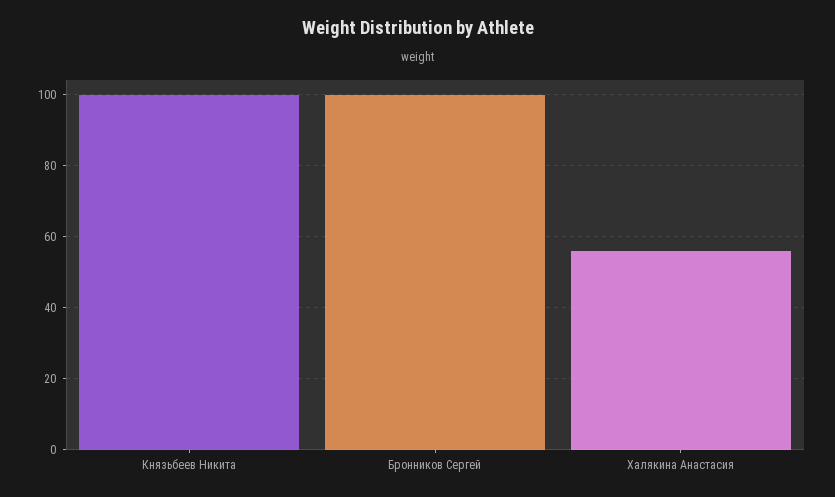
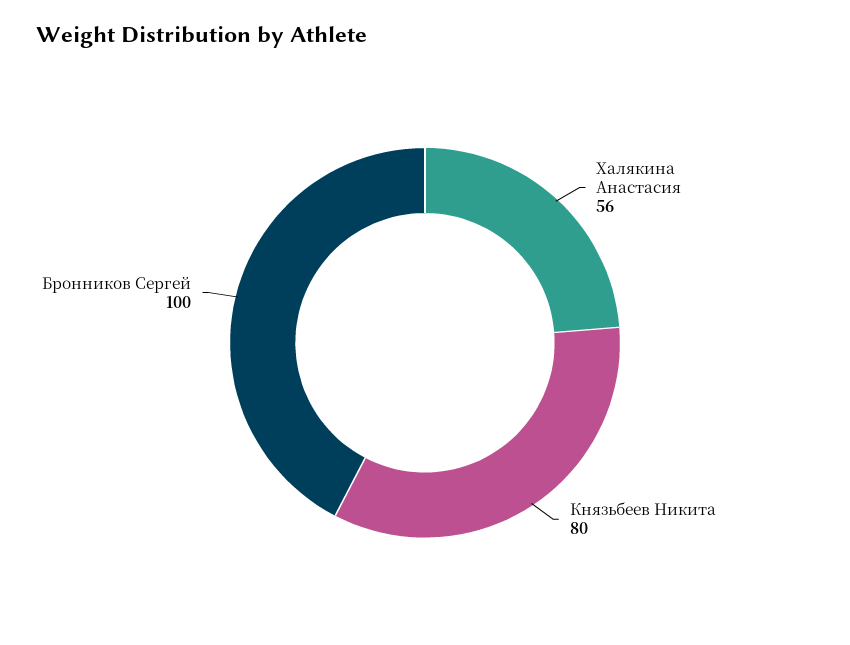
Князьбеев Никита: 100 -> 80

